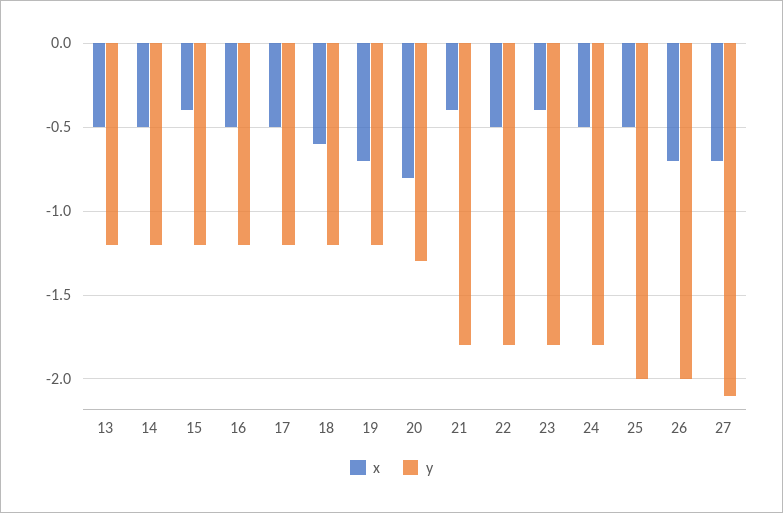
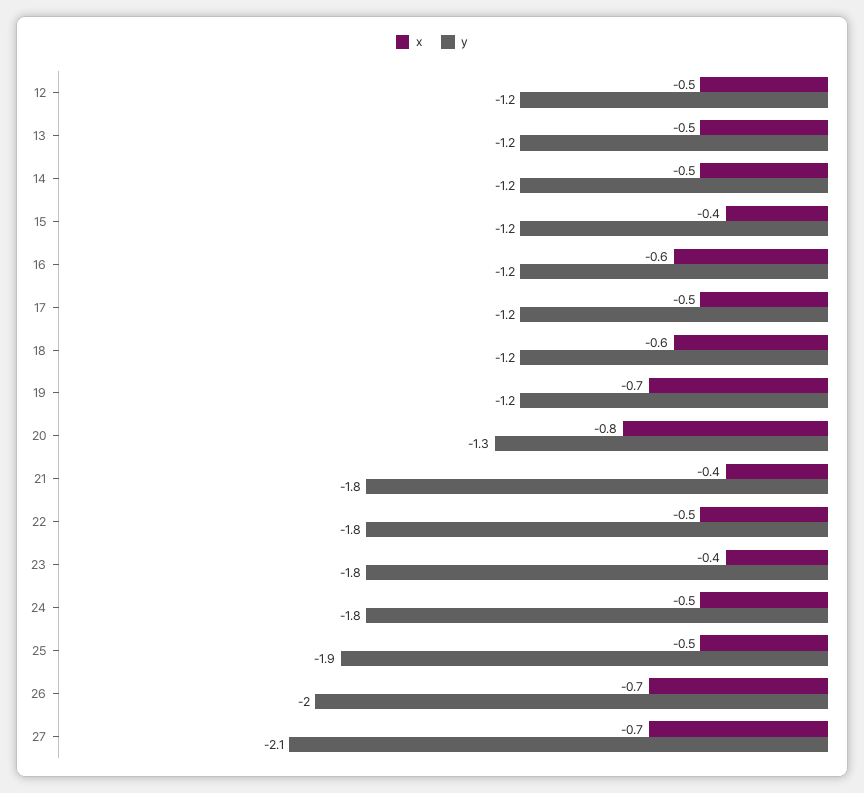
x, 16: -0.5 -> -0.6
y, 25: -2 -> -1.9
x, 12: none -> -0.5
y, 12: none -> -1.2

